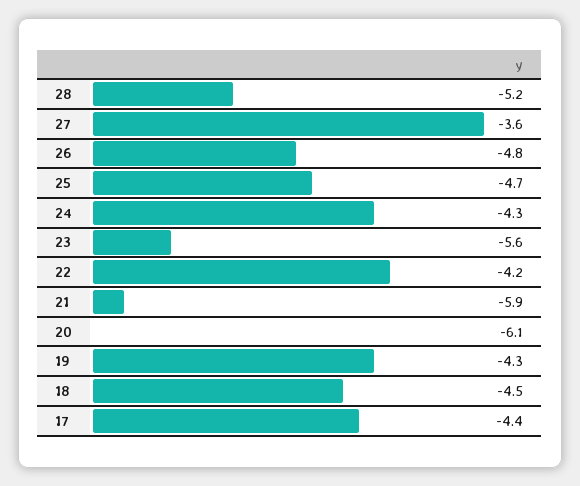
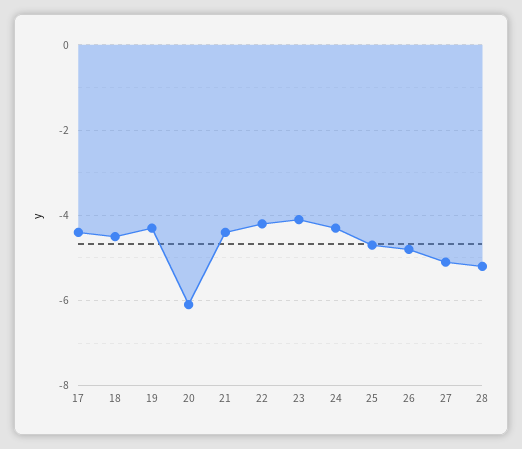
27: -3.6 -> -5
23: -5.6 -> -4
21: -5.9 -> -4.5

